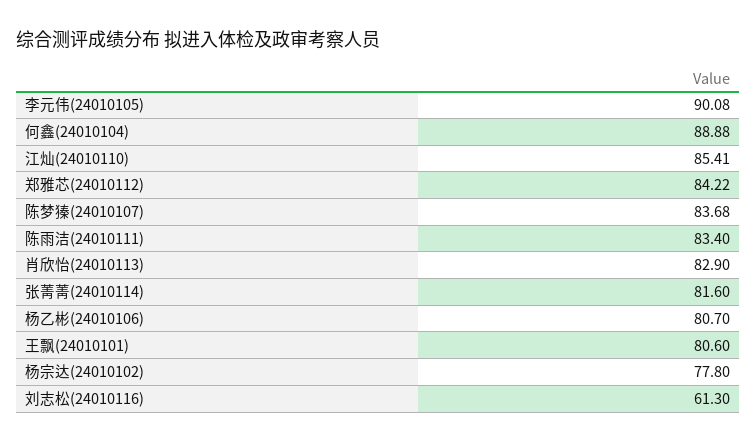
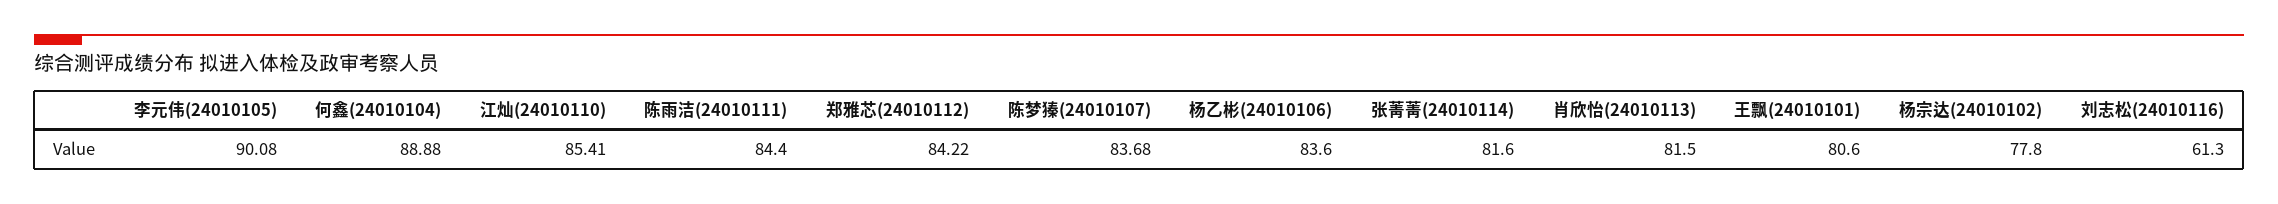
陈雨洁(24010111): 83.4 -> 84.4
肖欣怡(24010113): 82.9 -> 81.5
杨乙彬(24010106): 80.7 -> 83.6

